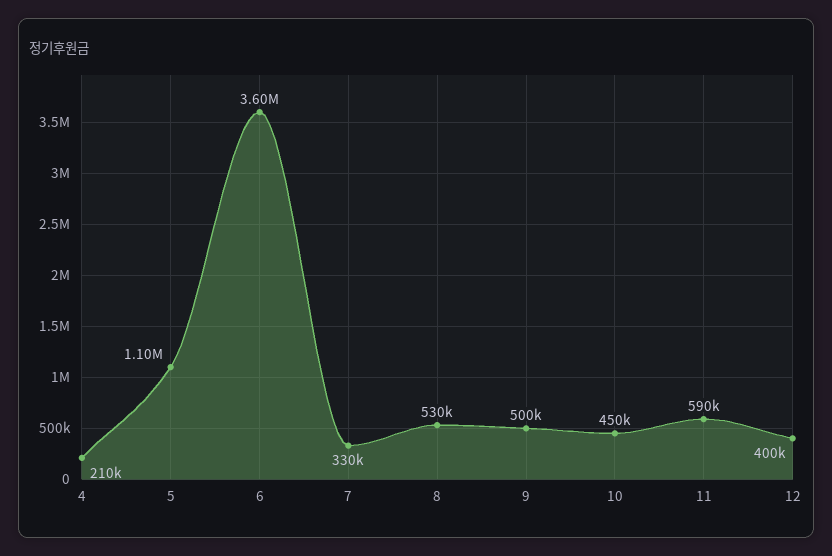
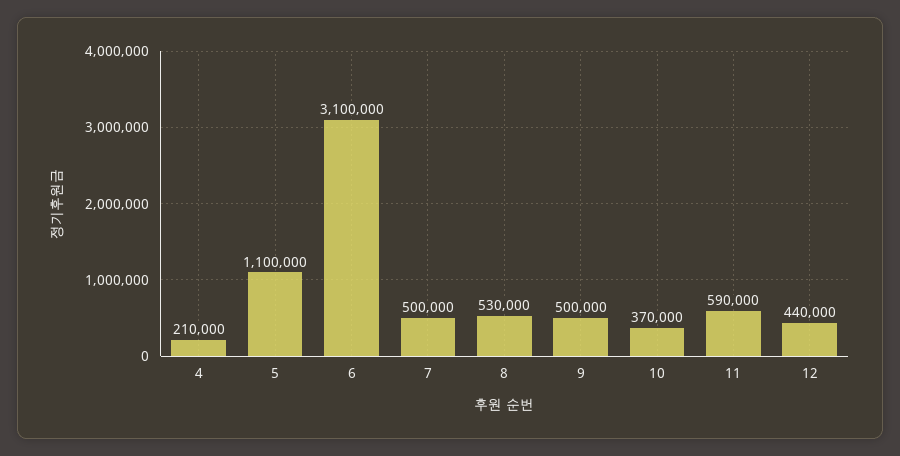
6: 3600000 -> 3100000
7: 330000 -> 500000
10: 450000 -> 370000
12: 400000 -> 440000

